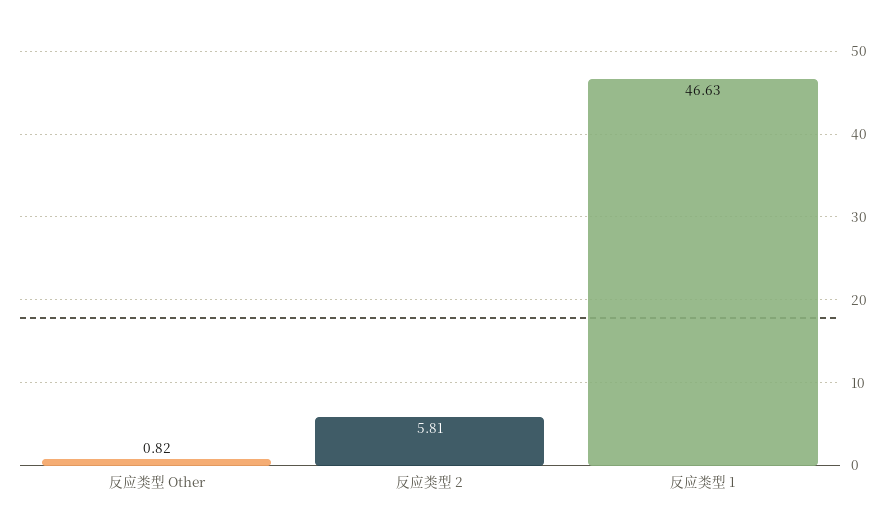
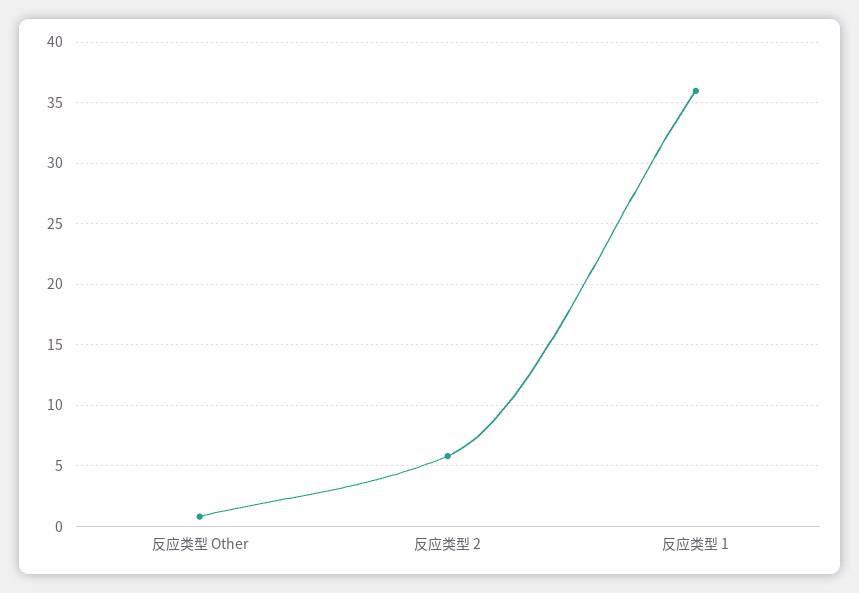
反应类型 1: 46.63 -> 36

